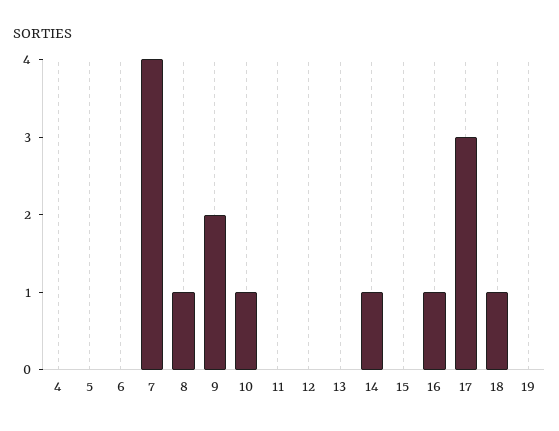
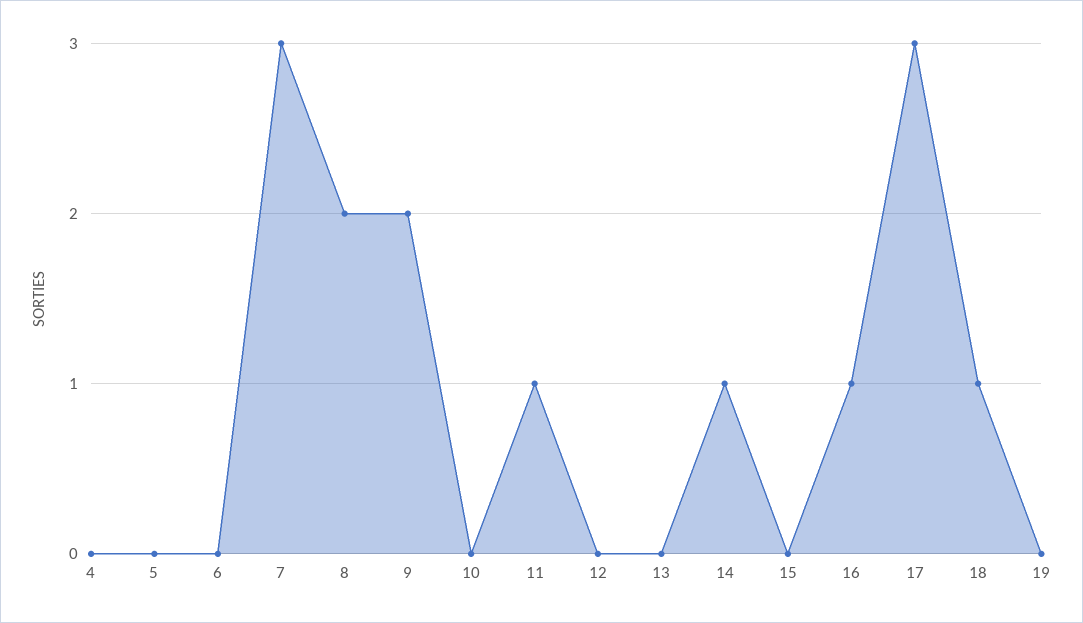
7: 4 -> 3
8: 1 -> 2
10: 1 -> 0
11: 0 -> 1

